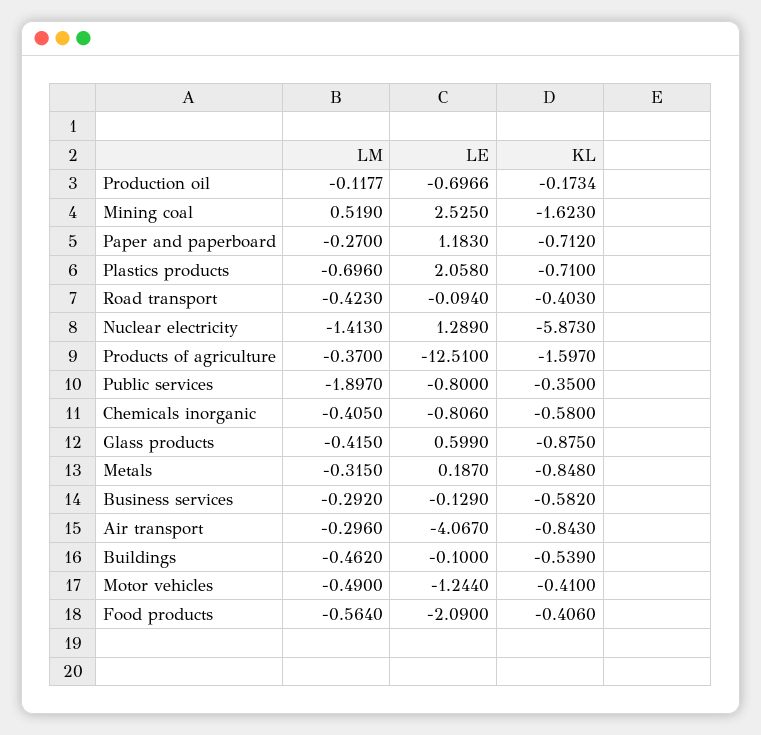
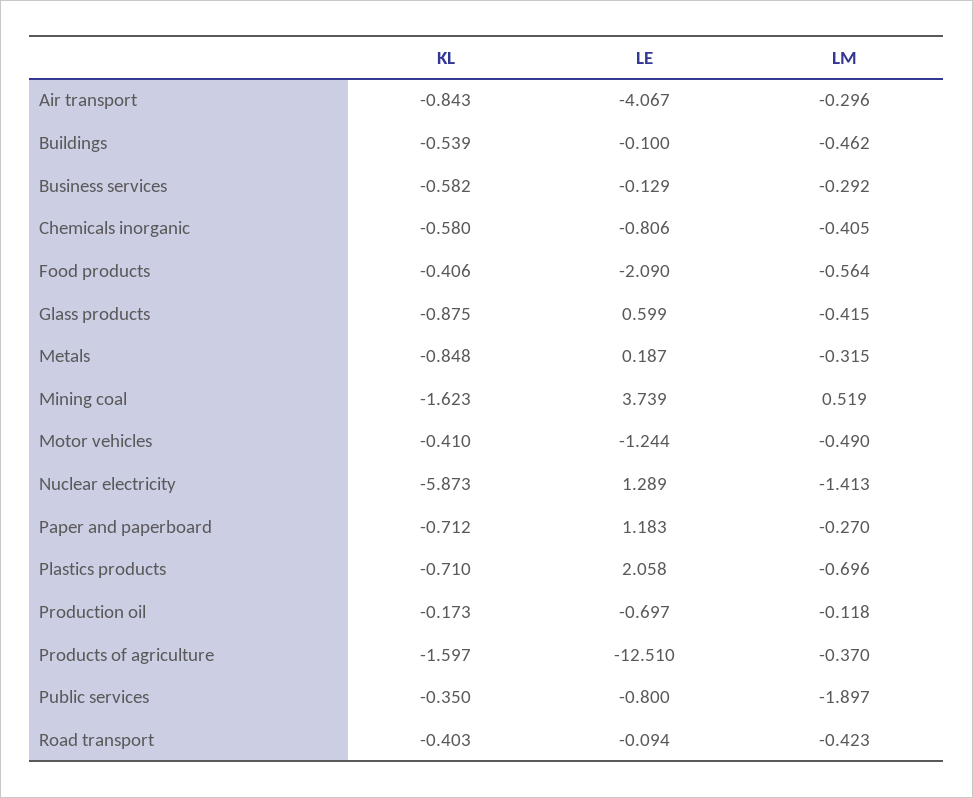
LE, Mining coal: 2.525 -> 3.739

